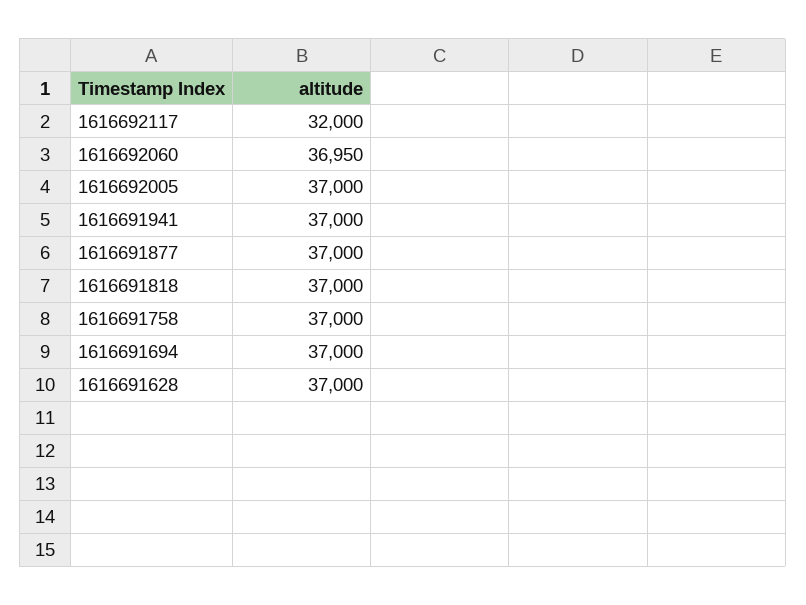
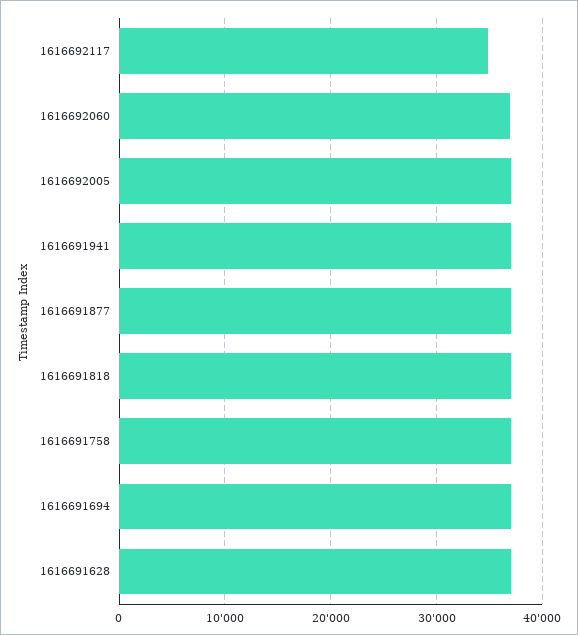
1616692117: 32000 -> 35000

